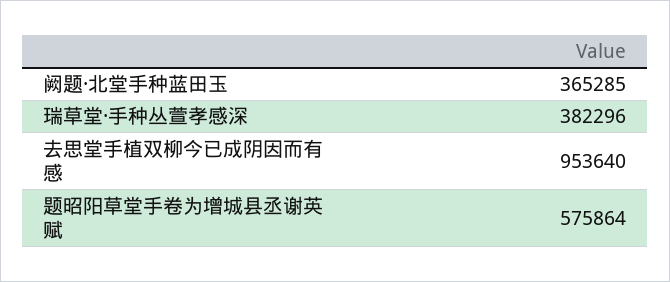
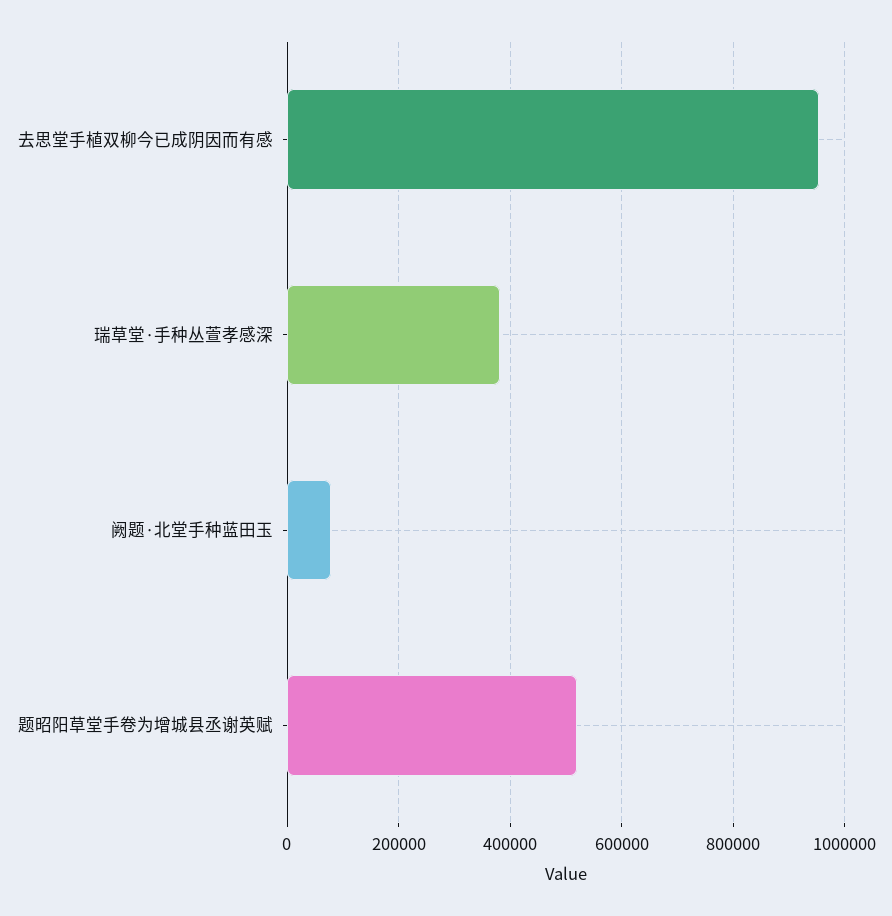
阙题·北堂手种蓝田玉: 365285 -> 80000
题昭阳草堂手卷为增城县丞谢英赋: 575864 -> 520000

